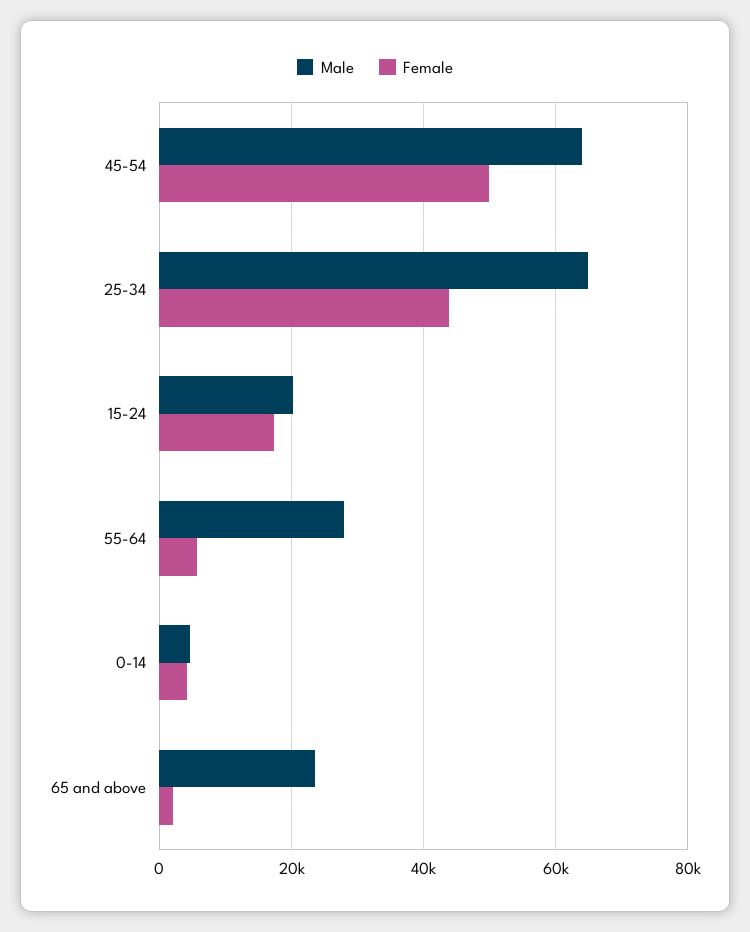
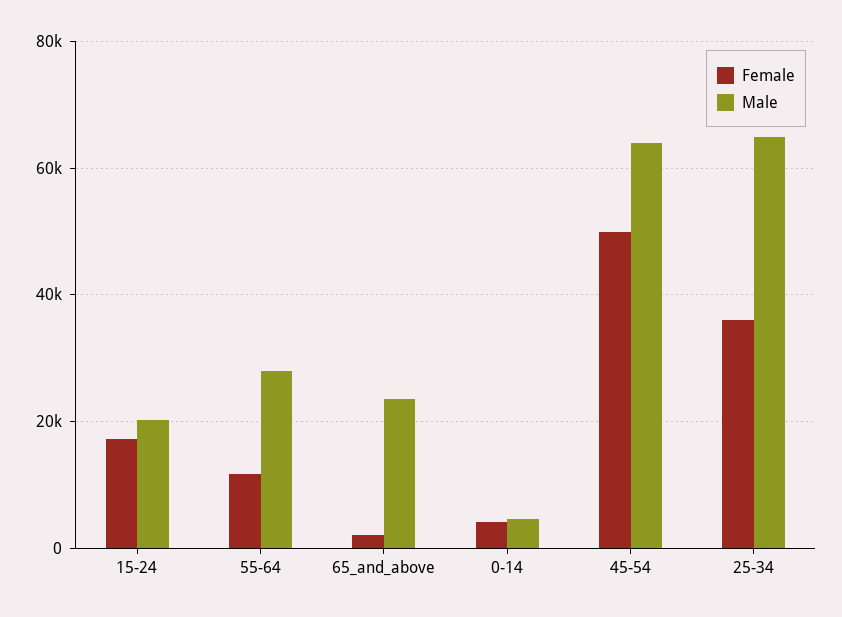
Female, 25-34: 44000 -> 36000
Female, 55-64: 6000 -> 12000

